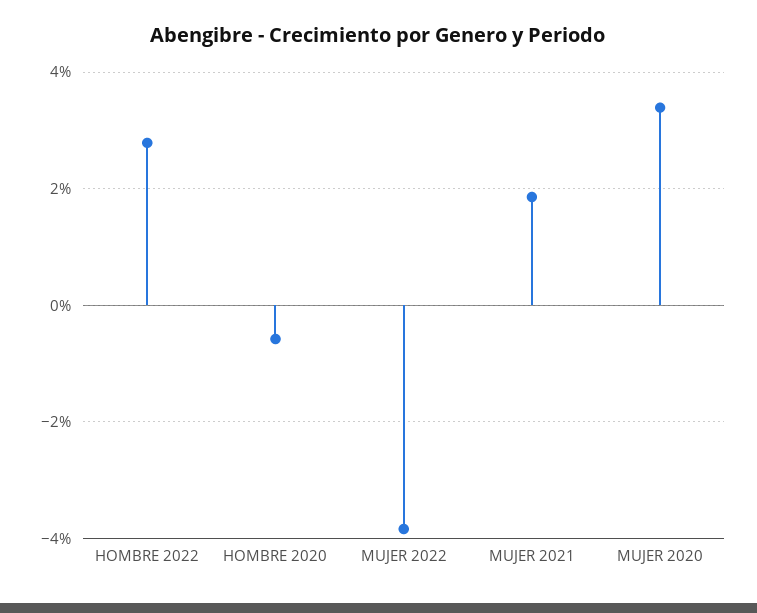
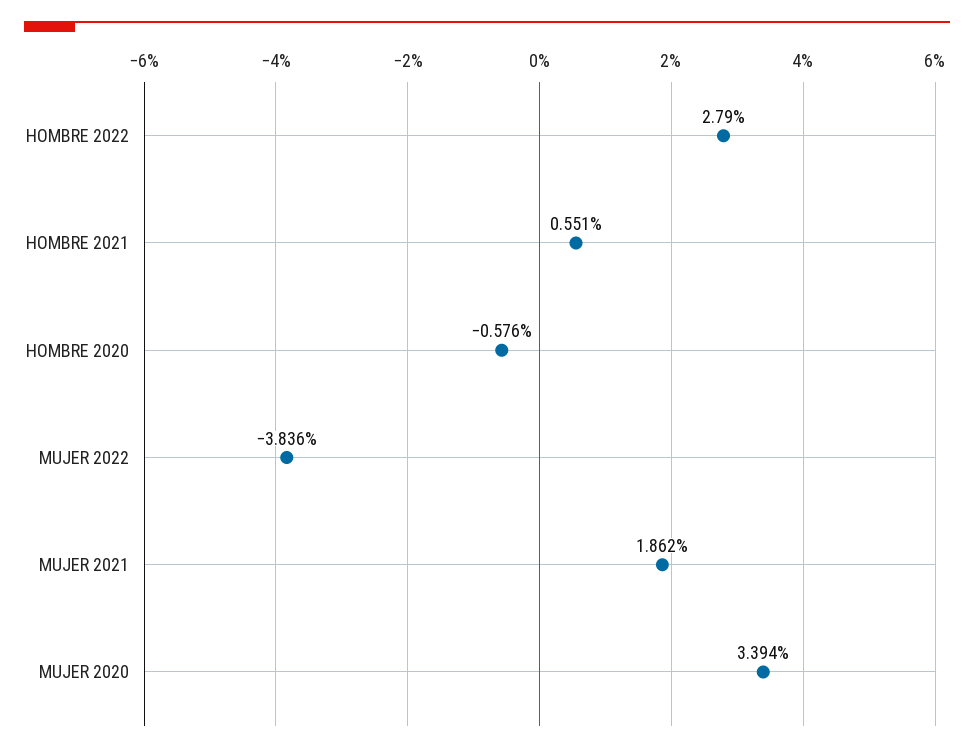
HOMBRE 2021: none -> 0.551

